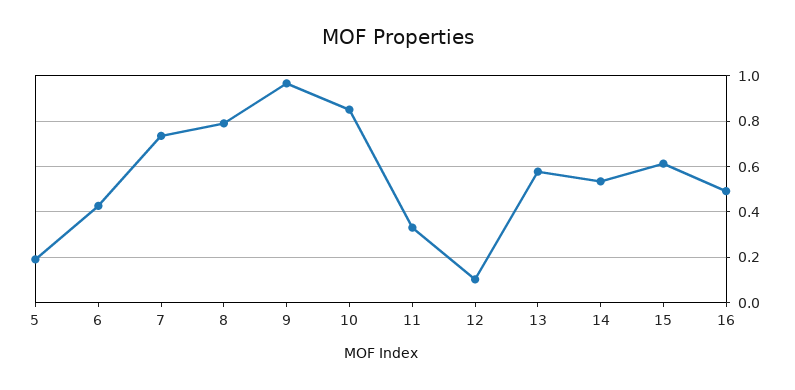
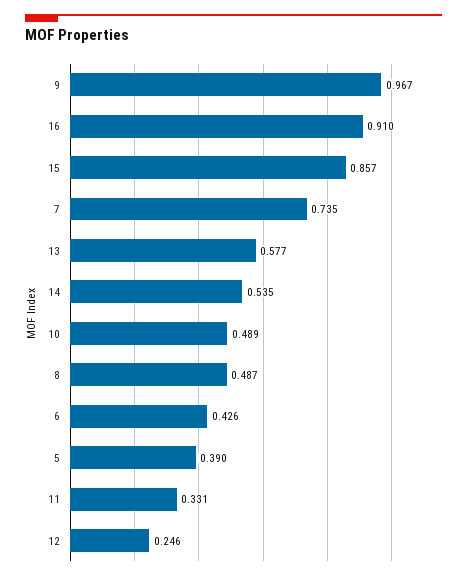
5: 0.2 -> 0.39
8: 0.8 -> 0.487
10: 0.85 -> 0.489
12: 0.1 -> 0.246
15: 0.6 -> 0.857
16: 0.5 -> 0.91

